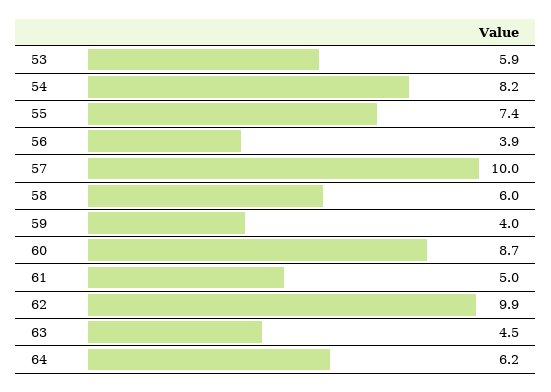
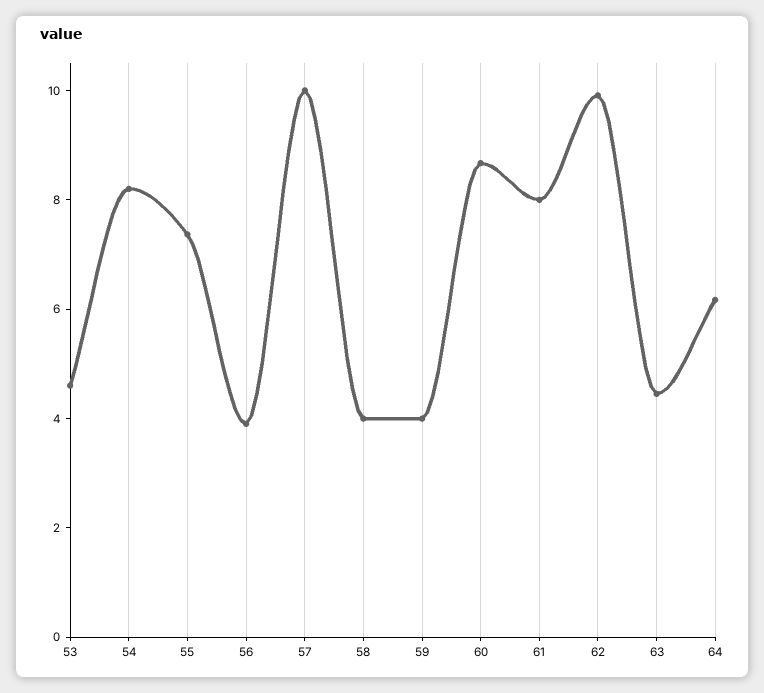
53: 5.9 -> 4.5
58: 6 -> 4
61: 5 -> 8

